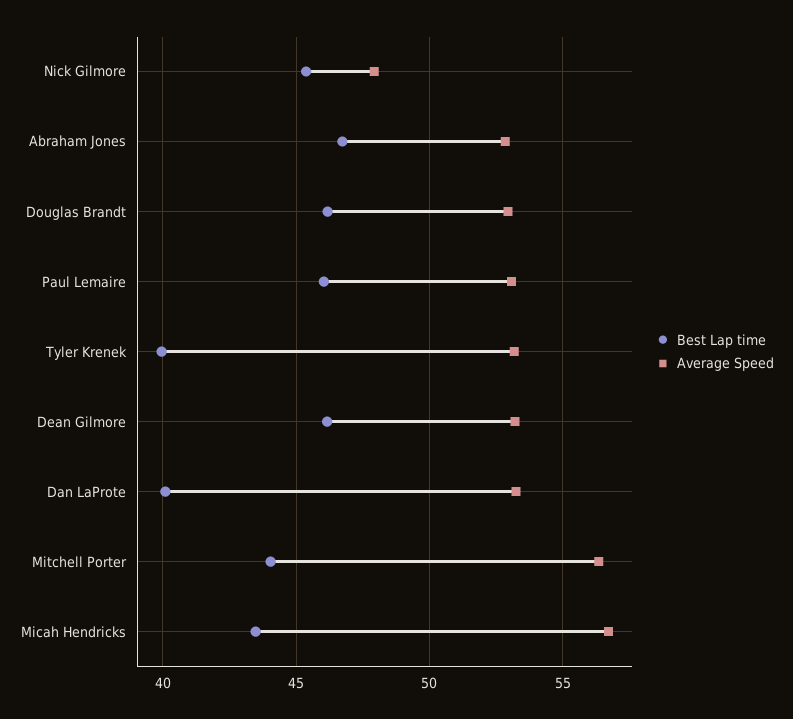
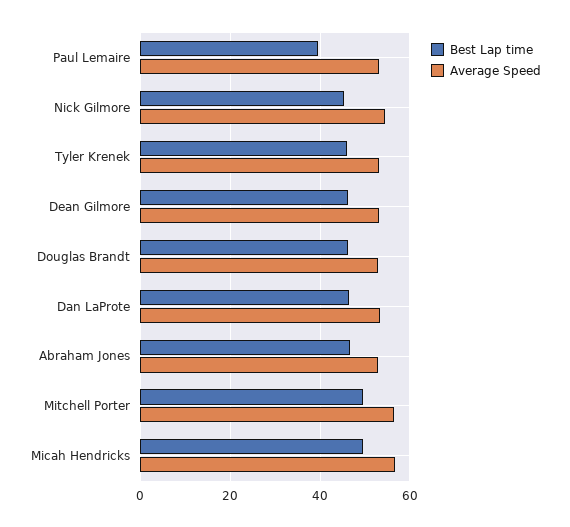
Average Speed, Nick Gilmore: 48 -> 54
Best Lap time, Paul Lemaire: 46 -> 40
Best Lap time, Tyler Krenek: 40 -> 46
Best Lap time, Dan LaProte: 40 -> 46
Best Lap time, Mitchell Porter: 44 -> 50
Best Lap time, Micah Hendricks: 43.5 -> 50

